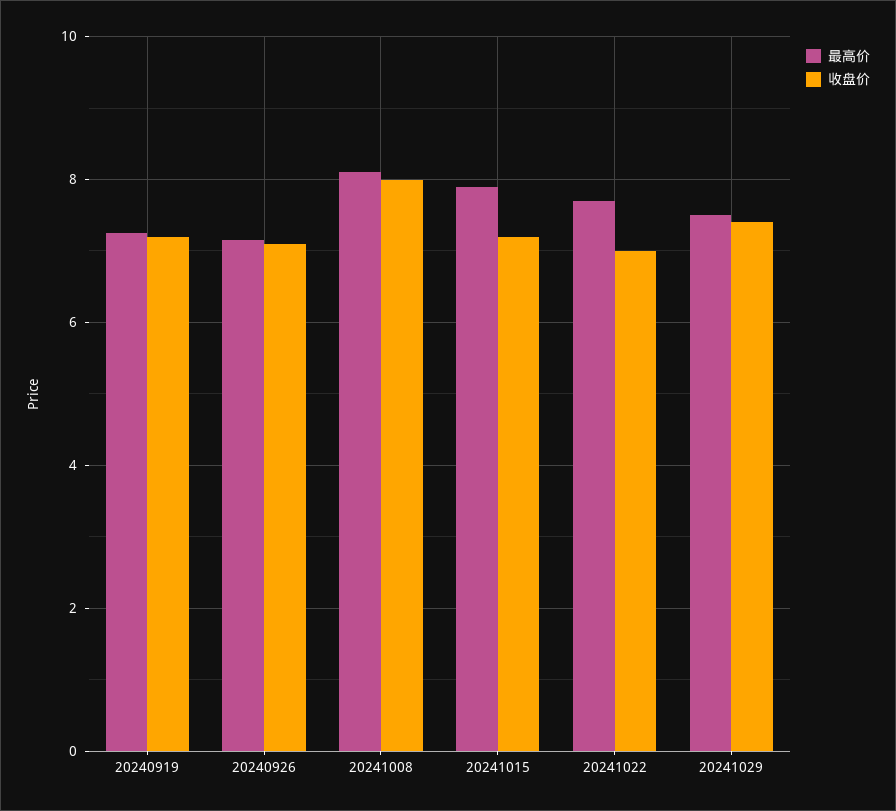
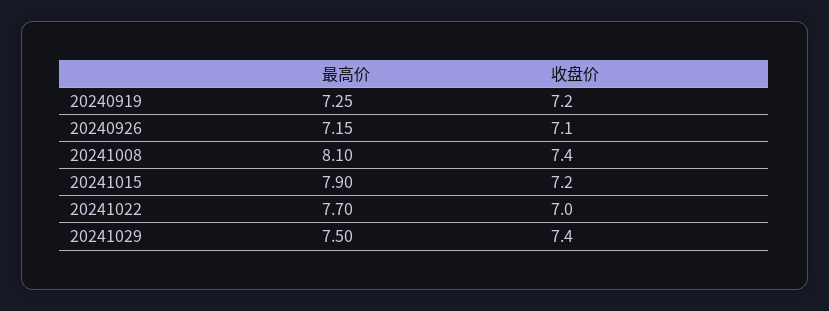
收盘价, 20241008: 8 -> 7.4

